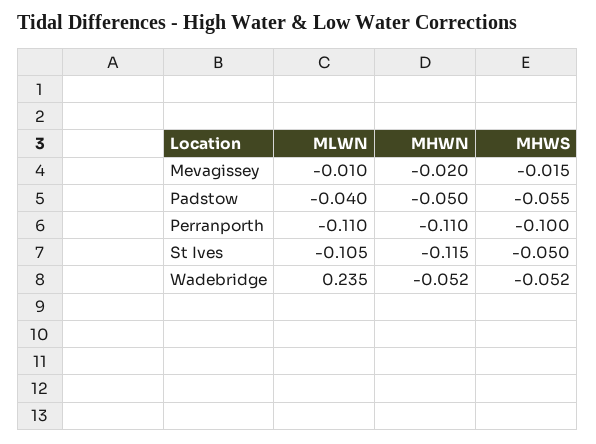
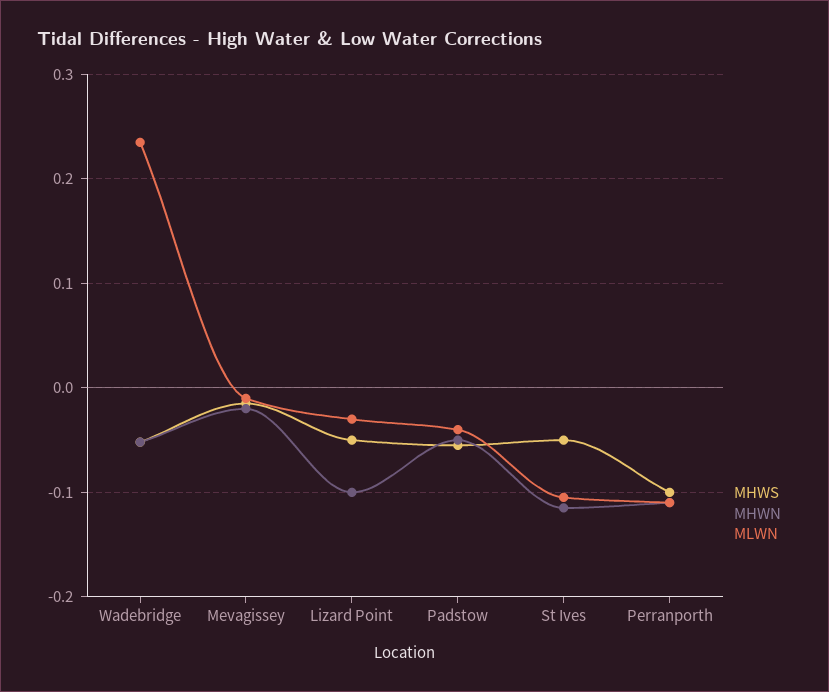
MHWS, Lizard Point: none -> -0.05
MHWN, Lizard Point: none -> -0.1
MLWN, Lizard Point: none -> -0.03

